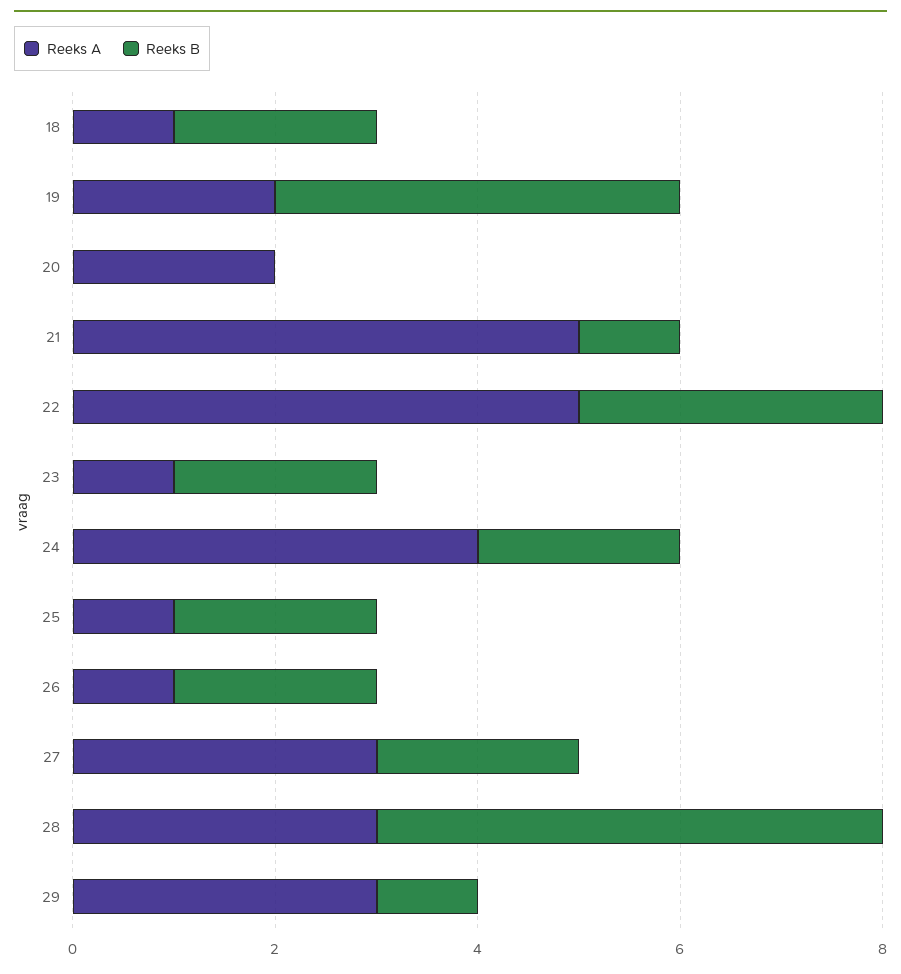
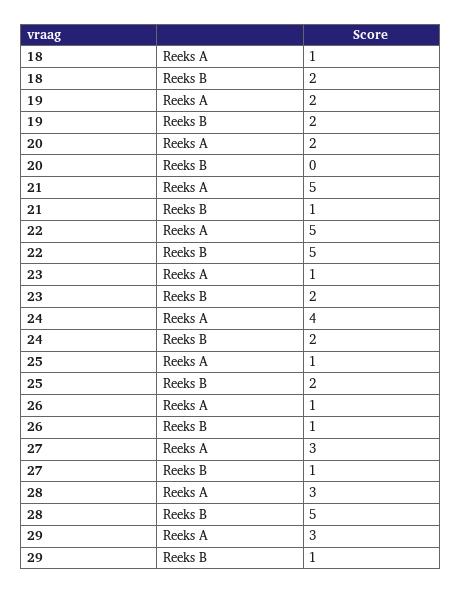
Reeks B, 19: 4 -> 2
Reeks B, 22: 3 -> 5
Reeks B, 26: 2 -> 1
Reeks B, 27: 2 -> 1

